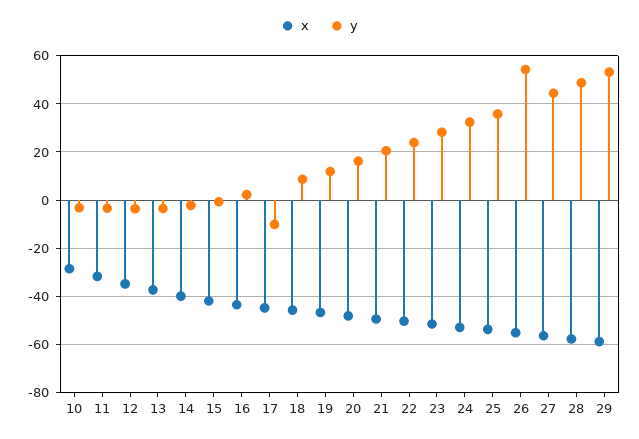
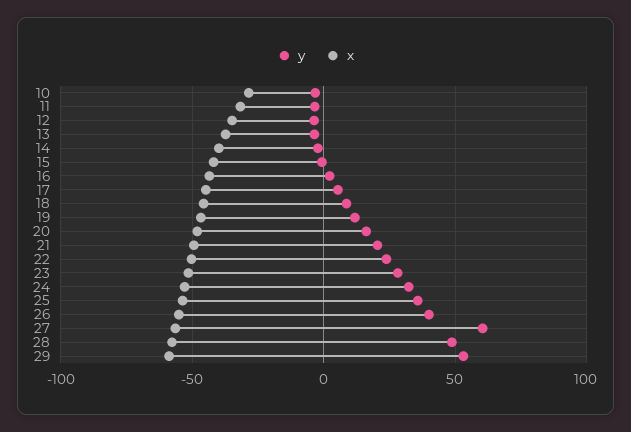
y, 17: -10 -> 5
y, 26: 55 -> 40
y, 27: 45 -> 60

